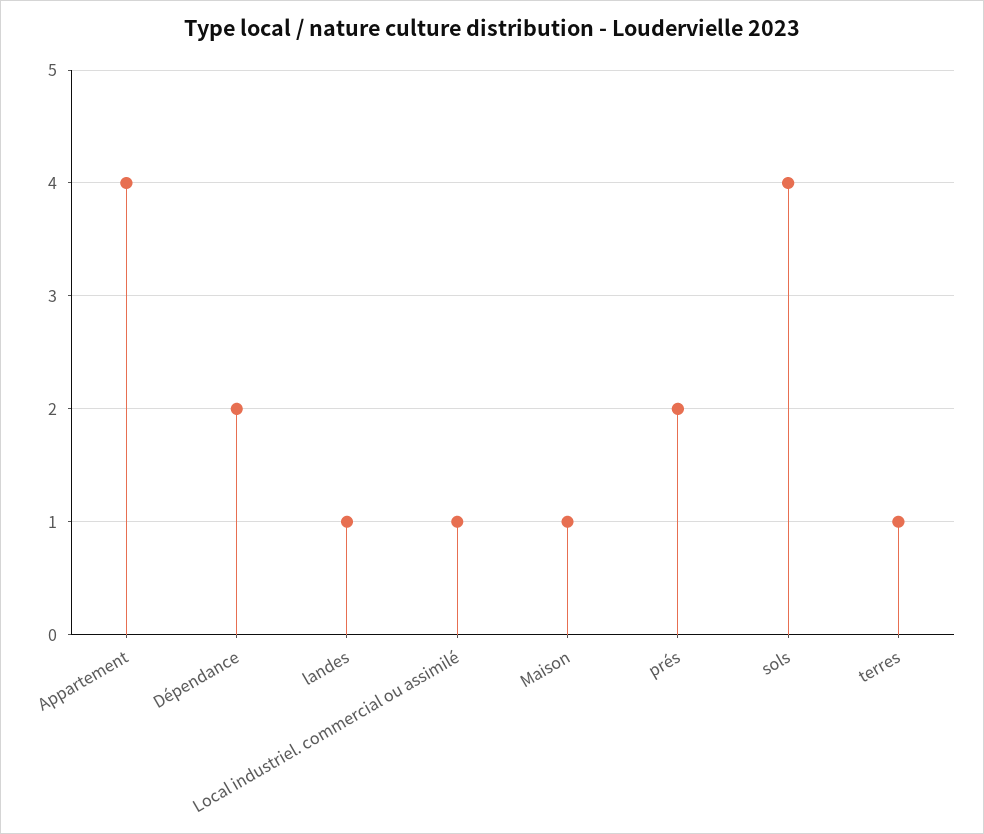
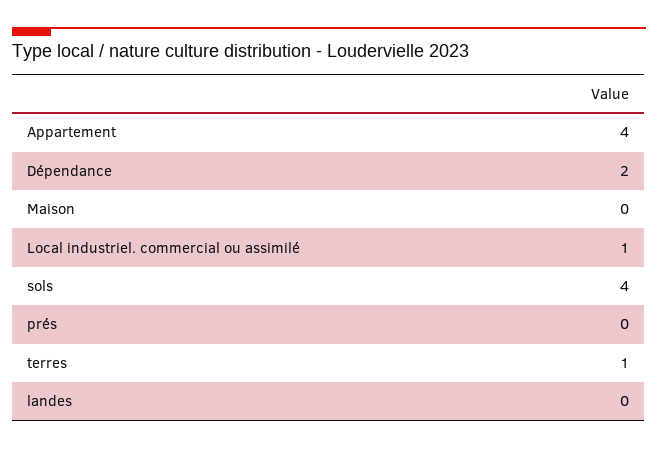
landes: 1 -> 0
Maison: 1 -> 0
prés: 2 -> 0

